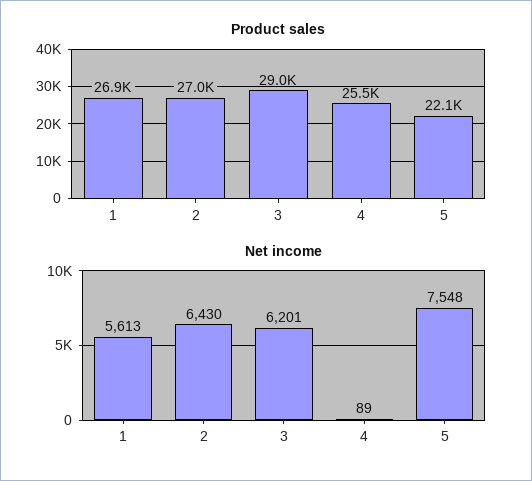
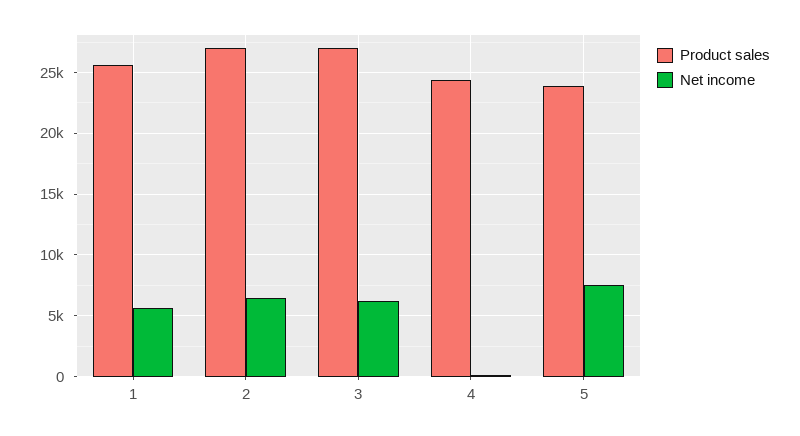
Product sales, 1: 26900 -> 25500
Product sales, 3: 29000 -> 27000
Product sales, 4: 25500 -> 24500
Product sales, 5: 22100 -> 24000

